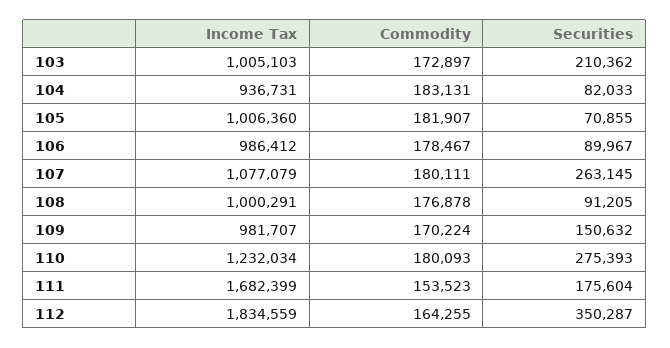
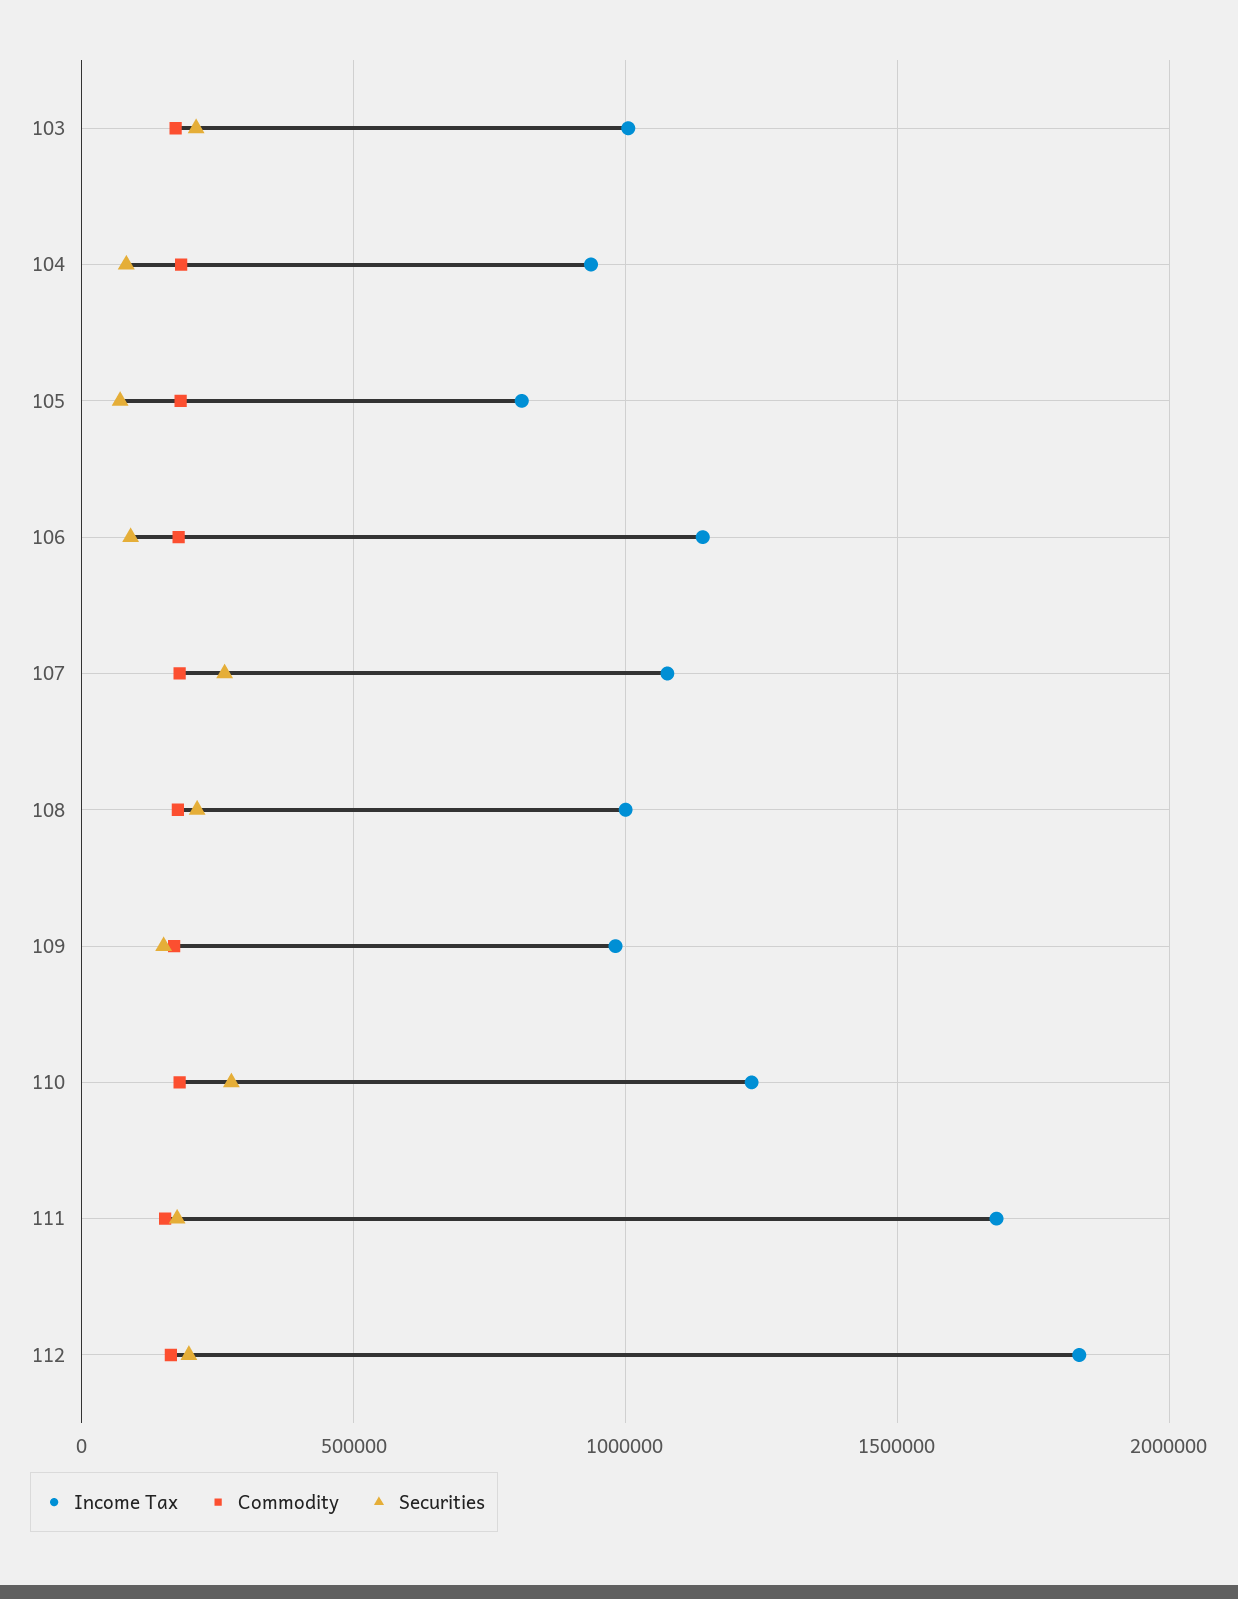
Income Tax, 105: 1006360 -> 800000
Income Tax, 106: 986412 -> 1150000
Securities, 108: 91205 -> 200000
Securities, 112: 350287 -> 200000

